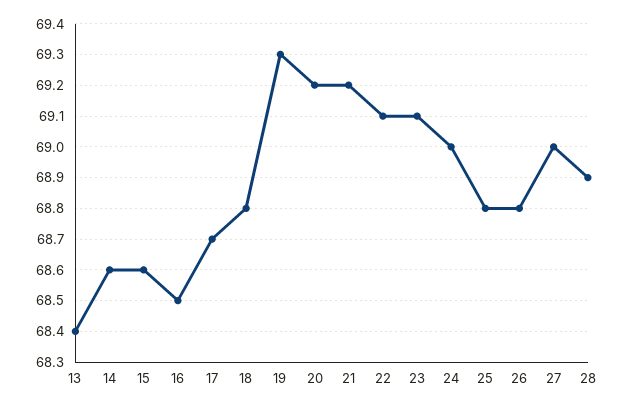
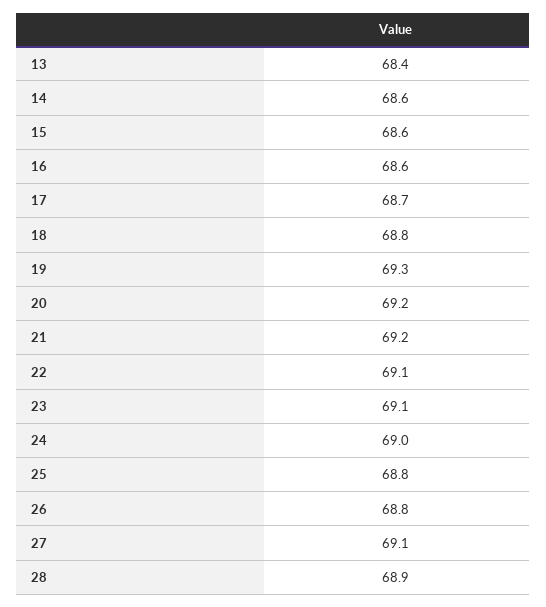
16: 68.5 -> 68.6
27: 69 -> 69.1

